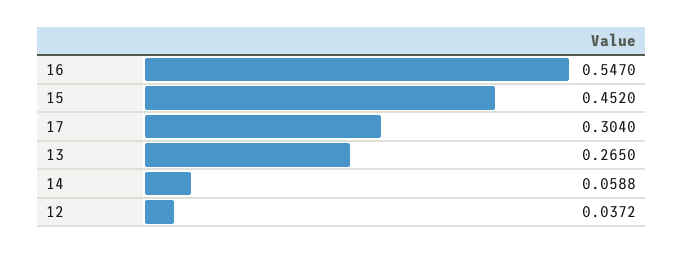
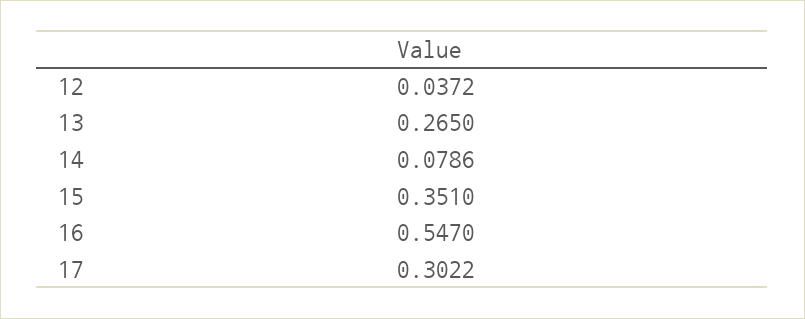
15: 0.452 -> 0.351
17: 0.304 -> 0.3022
14: 0.0588 -> 0.0786

